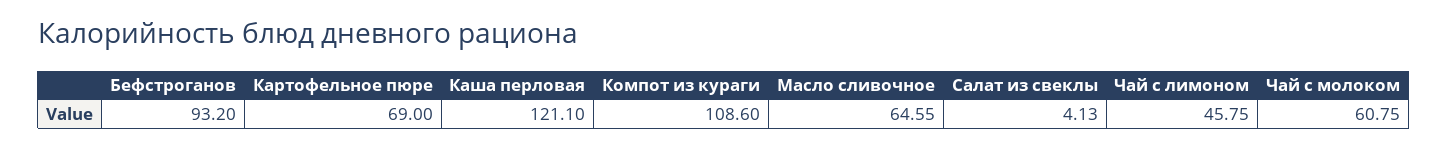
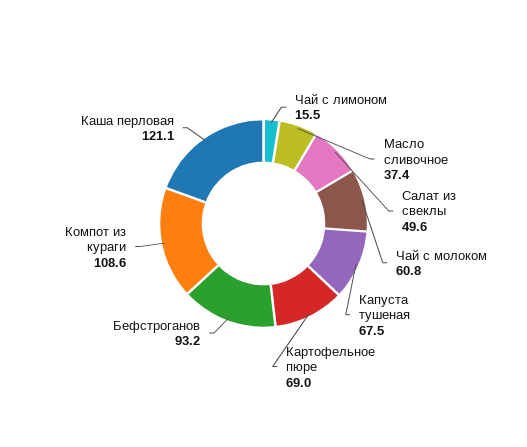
Масло сливочное: 64.55 -> 37.4
Салат из свеклы: 4.13 -> 49.6
Чай с лимоном: 45.75 -> 15.5
Капуста тушеная: none -> 67.5

